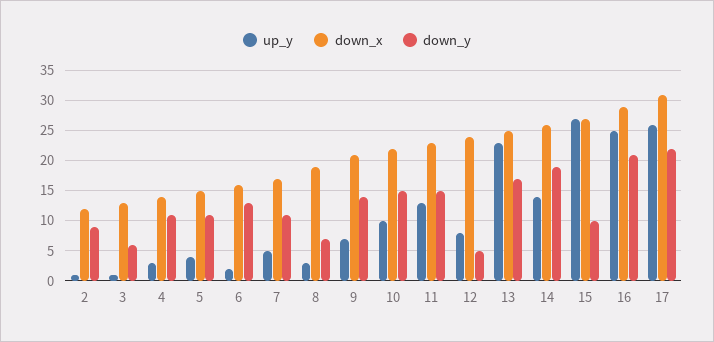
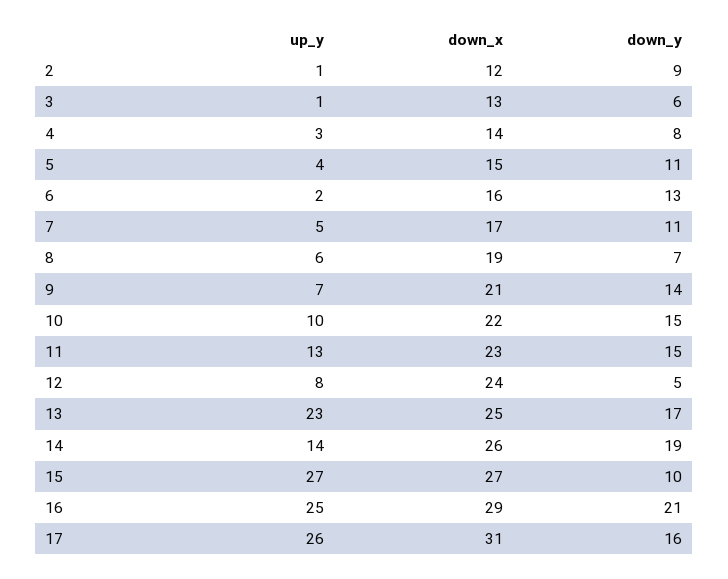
down_y, 4: 11 -> 8
up_y, 8: 3 -> 6
down_y, 17: 22 -> 16

